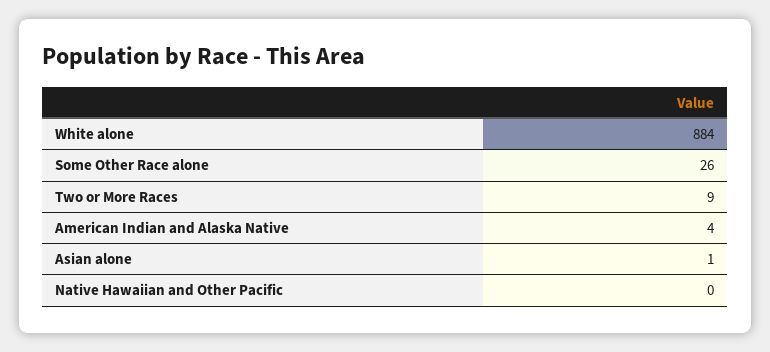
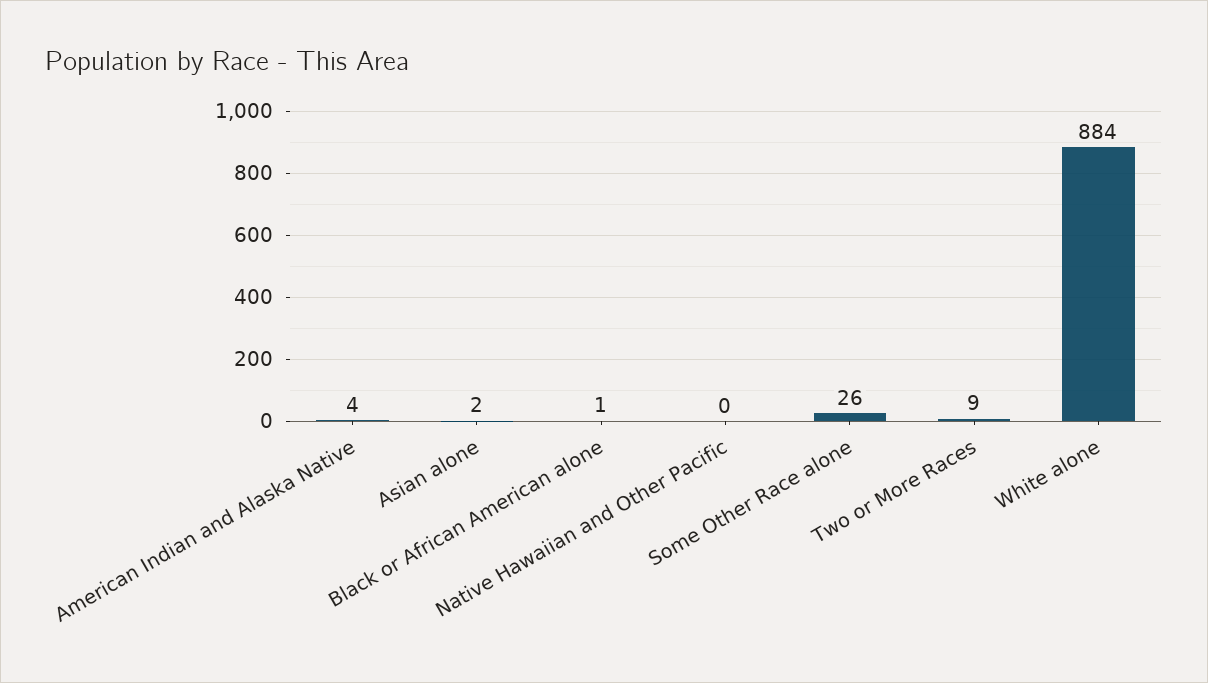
Asian alone: 1 -> 2
Black or African American alone: none -> 1

